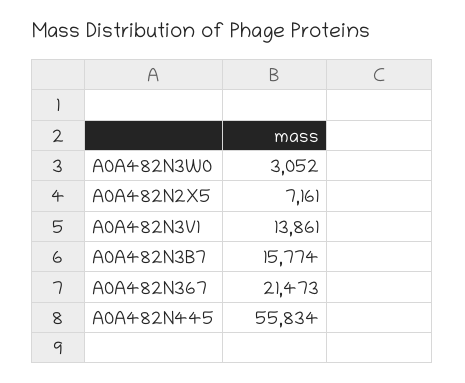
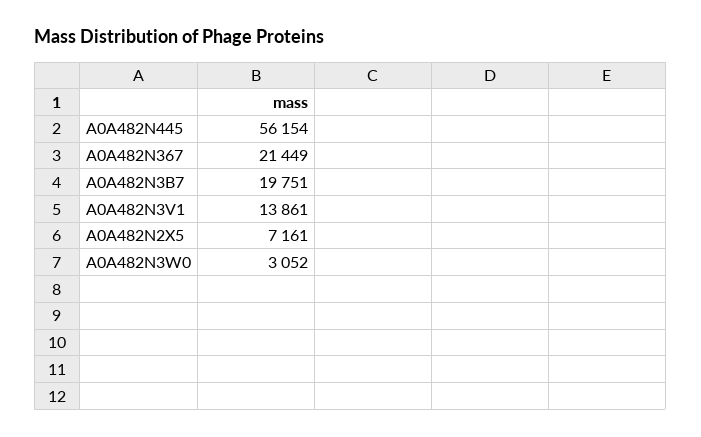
A0A482N3B7: 15774 -> 19751
A0A482N367: 21473 -> 21449
A0A482N445: 55834 -> 56154

